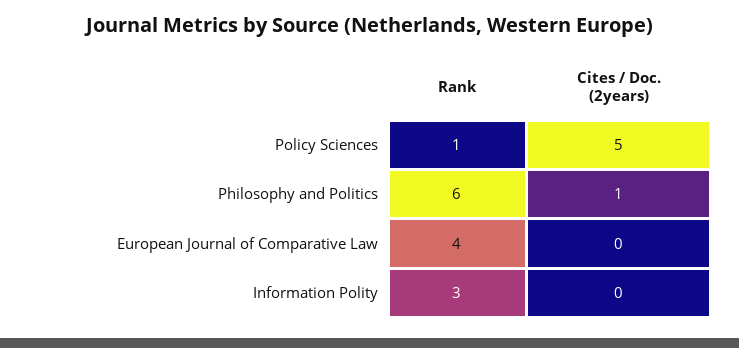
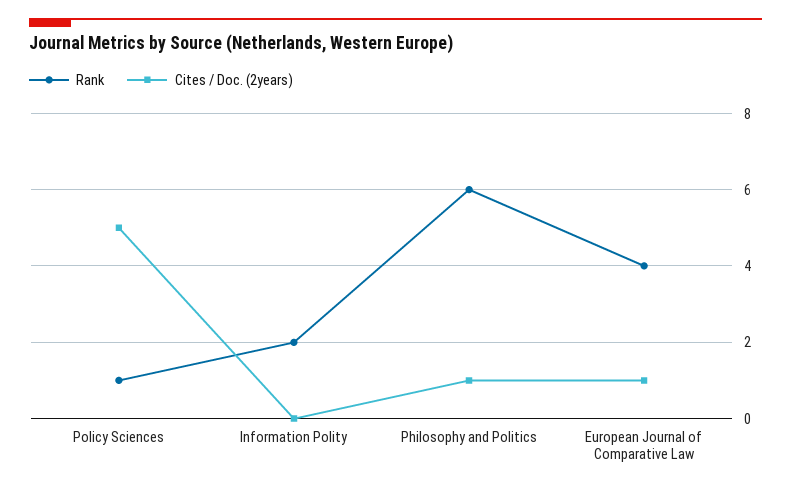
Cites / Doc. (2years), European Journal of Comparative Law: 0 -> 1
Rank, Information Polity: 3 -> 2

